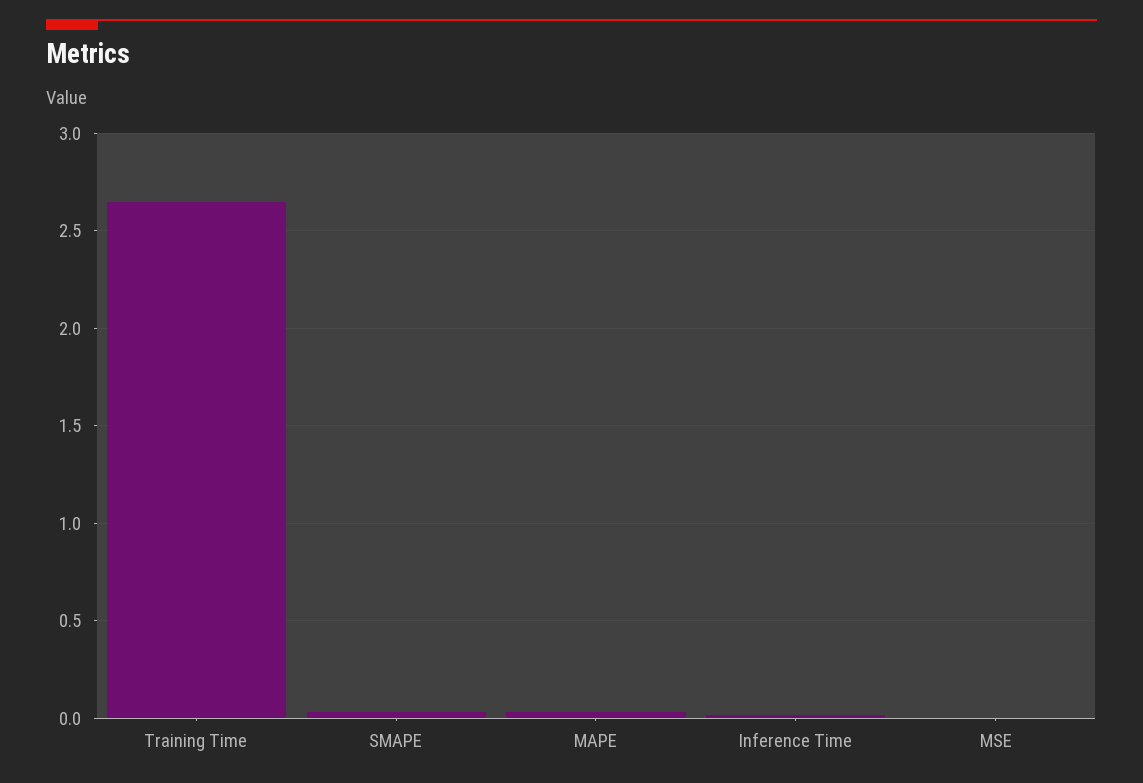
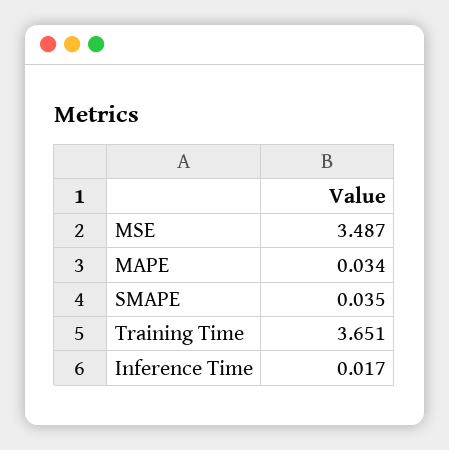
Training Time: 2.65 -> 3.651
MSE: 0 -> 3.487

